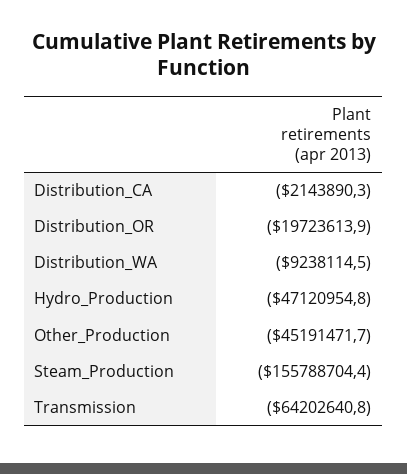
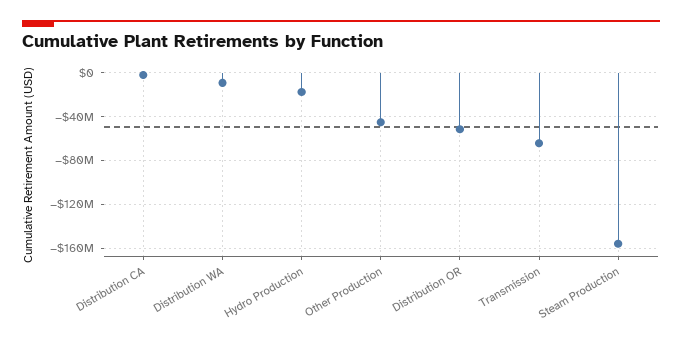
Distribution_OR: -19723613.9 -> -50000000
Hydro_Production: -47120954.8 -> -20000000

